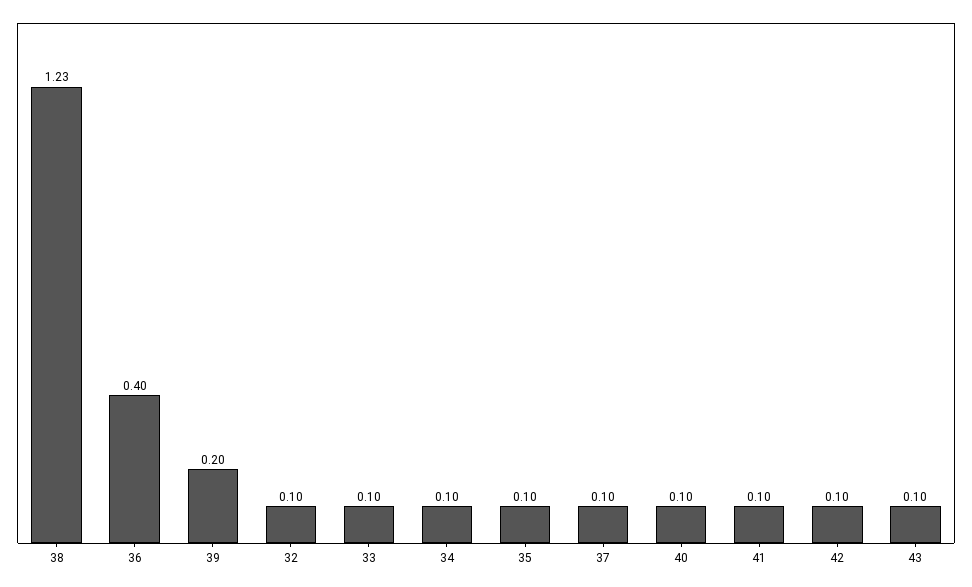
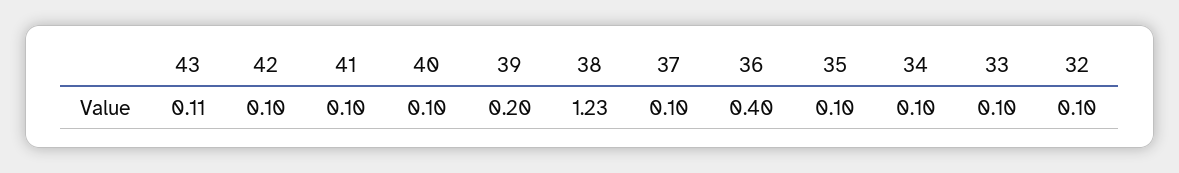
43: 0.1 -> 0.11

